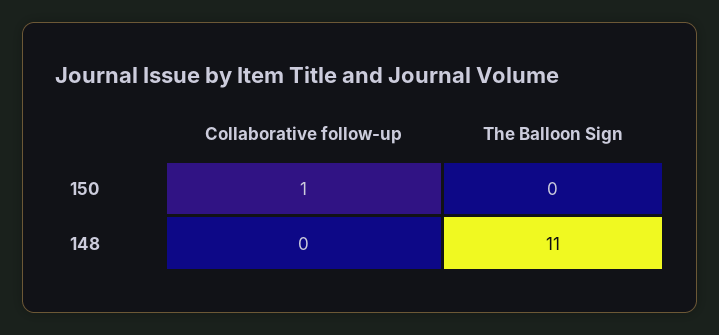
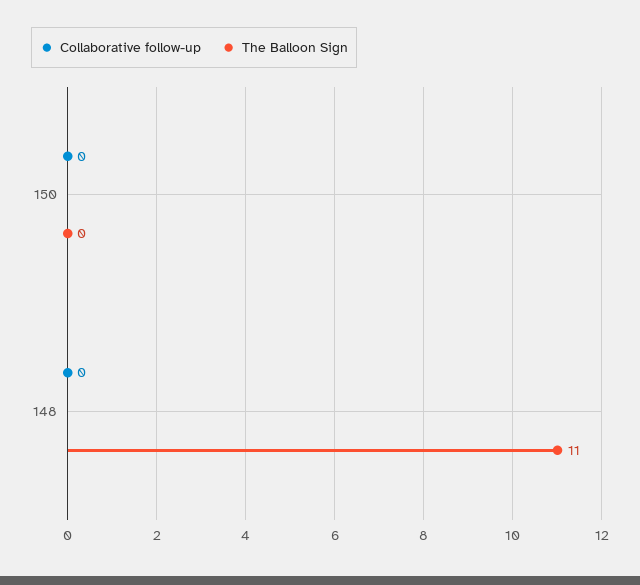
Collaborative follow-up, 150: 1 -> 0

